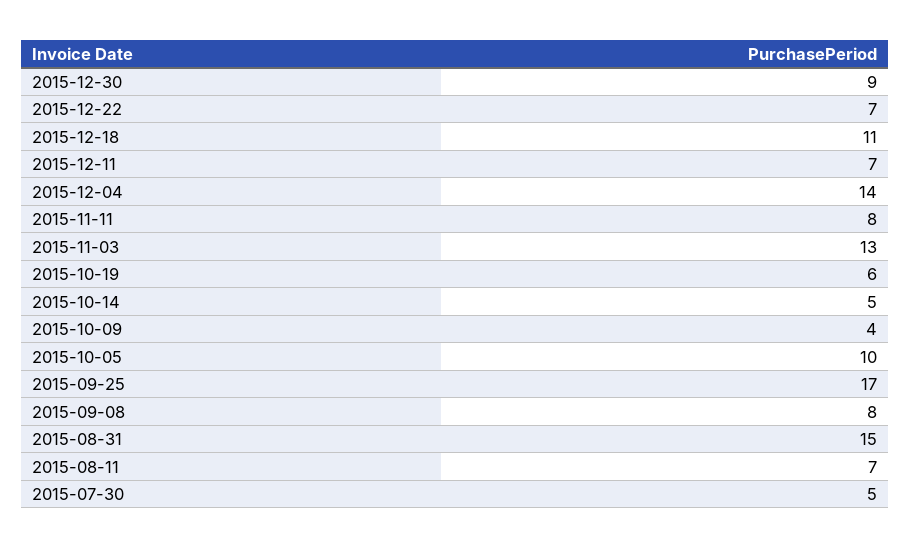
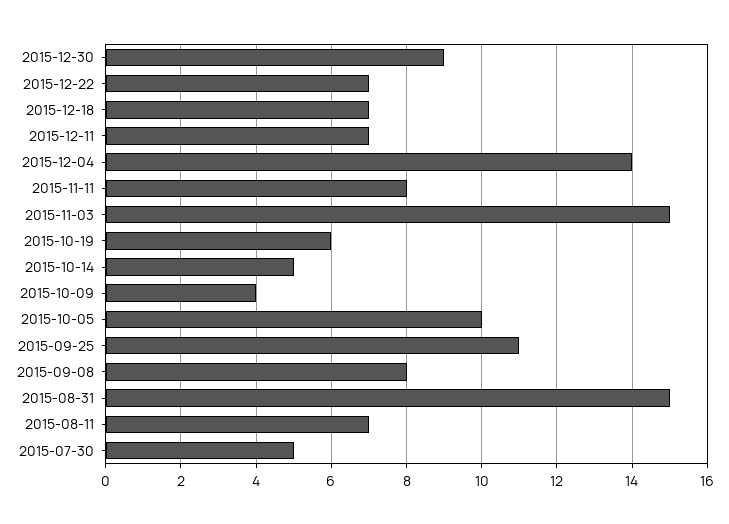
2015-12-18: 11 -> 7
2015-11-03: 13 -> 15
2015-09-25: 17 -> 11

